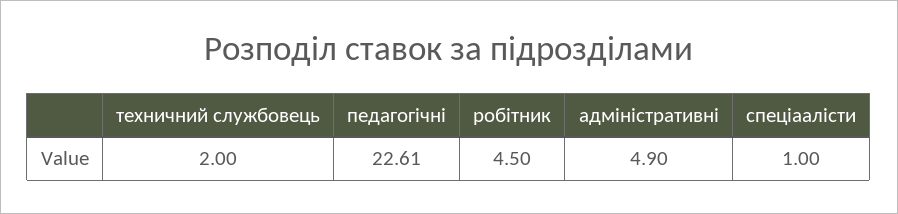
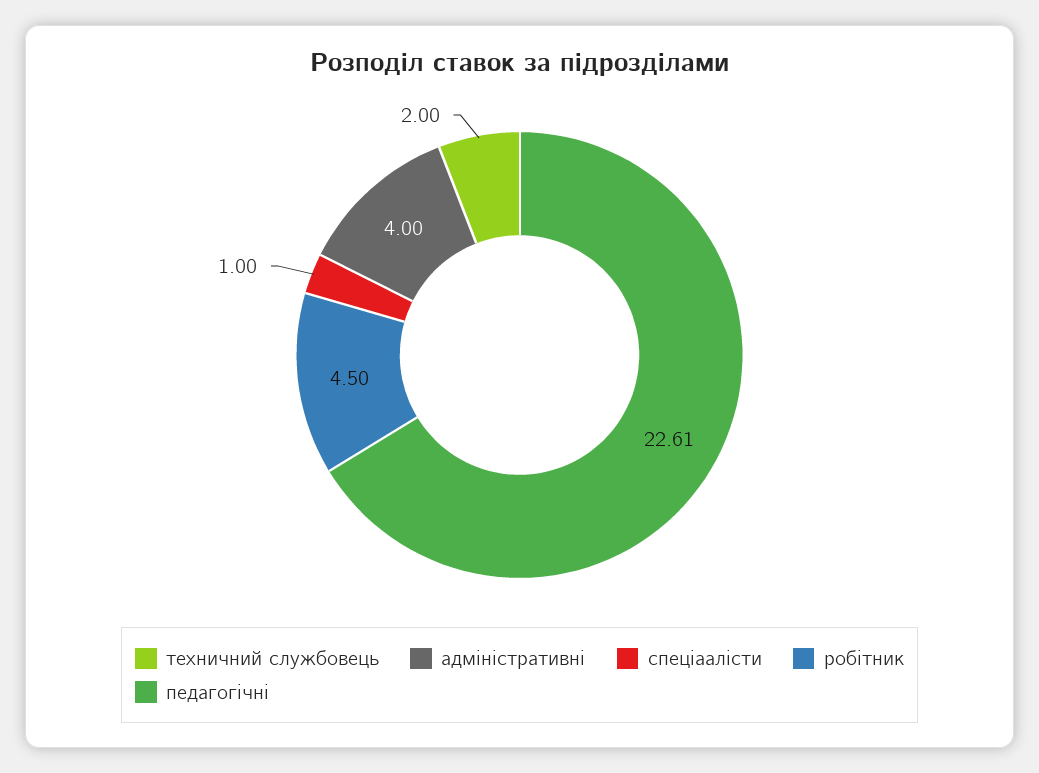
адміністративні: 4.9 -> 4

